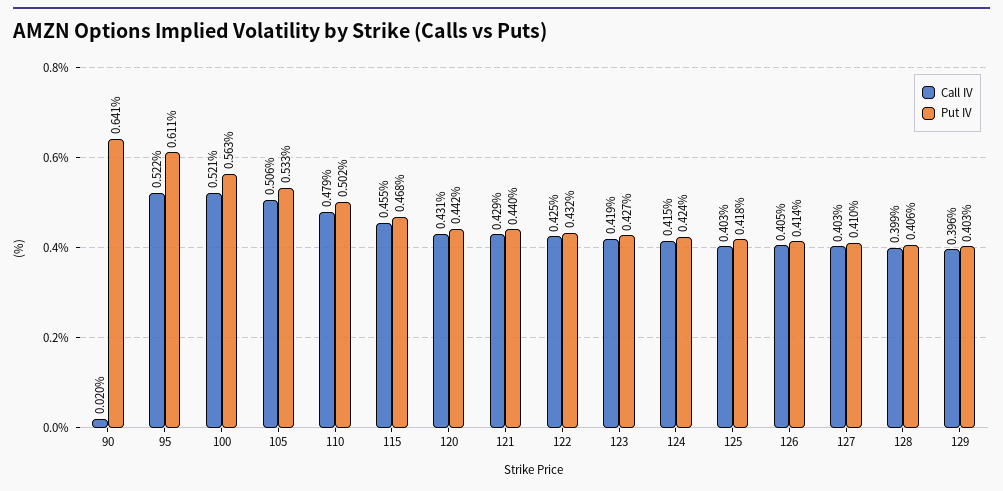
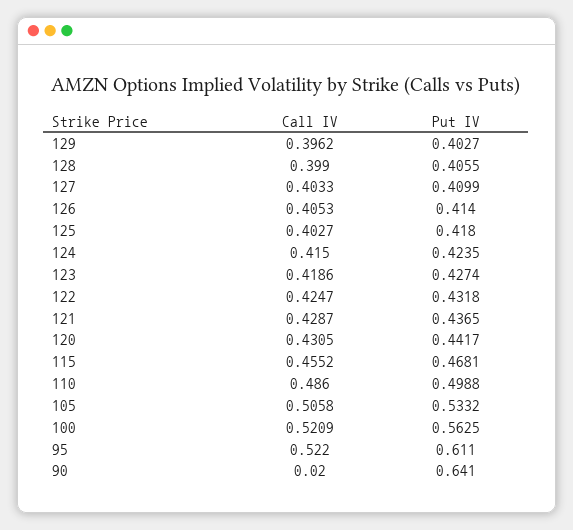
Call IV, 110: 0.479 -> 0.486
Put IV, 110: 0.502 -> 0.4988
Put IV, 121: 0.44 -> 0.4365

